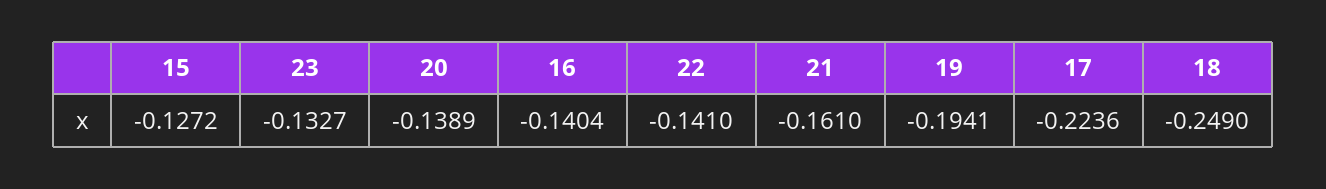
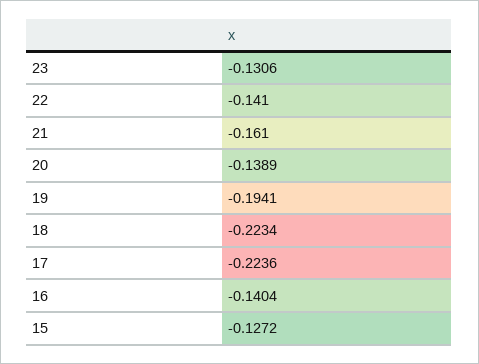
23: -0.1327 -> -0.1306
18: -0.249 -> -0.2234

